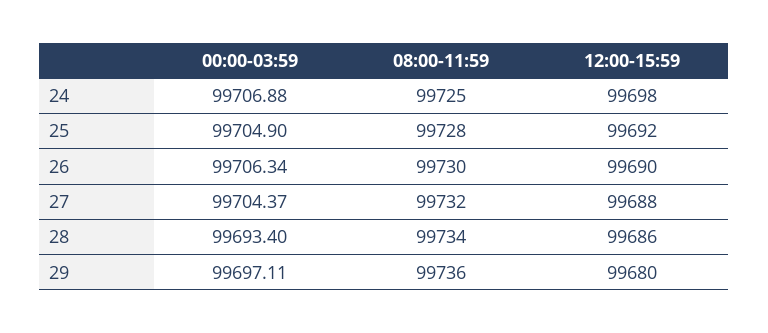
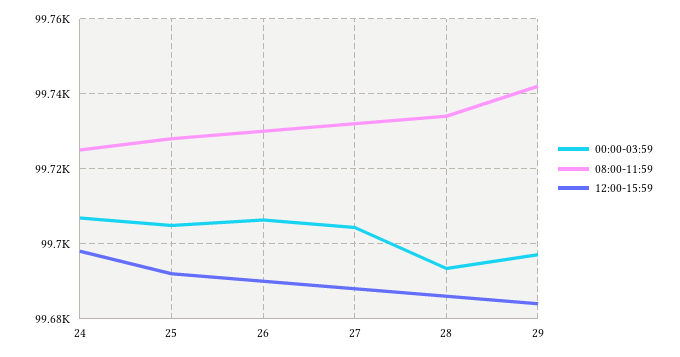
08:00-11:59, 29: 99736 -> 99742
12:00-15:59, 29: 99680 -> 99684

